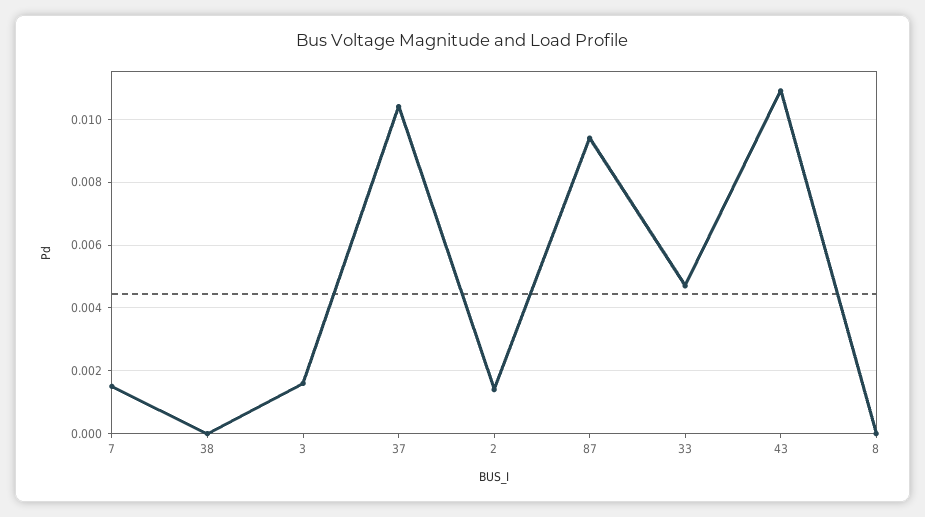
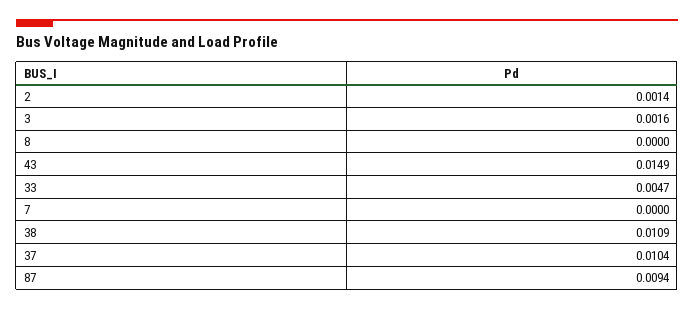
7: 0.0015 -> 0
38: 0 -> 0.0109
43: 0.011 -> 0.0149

